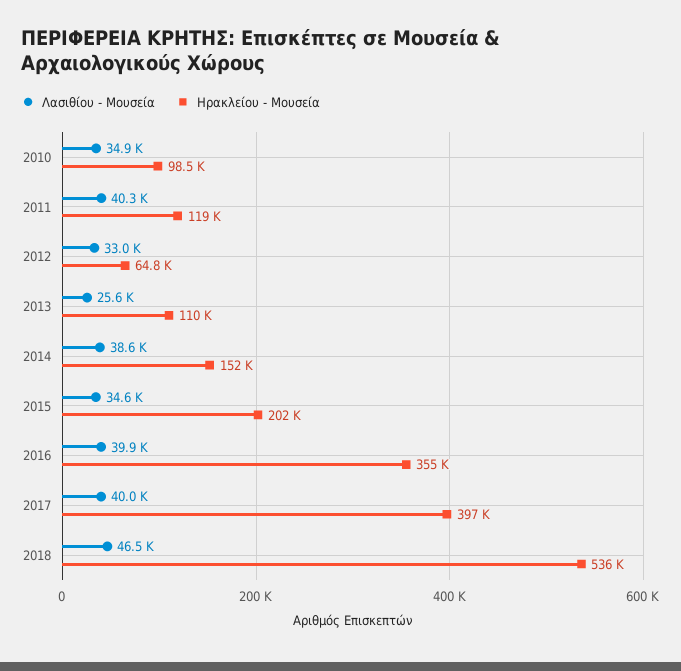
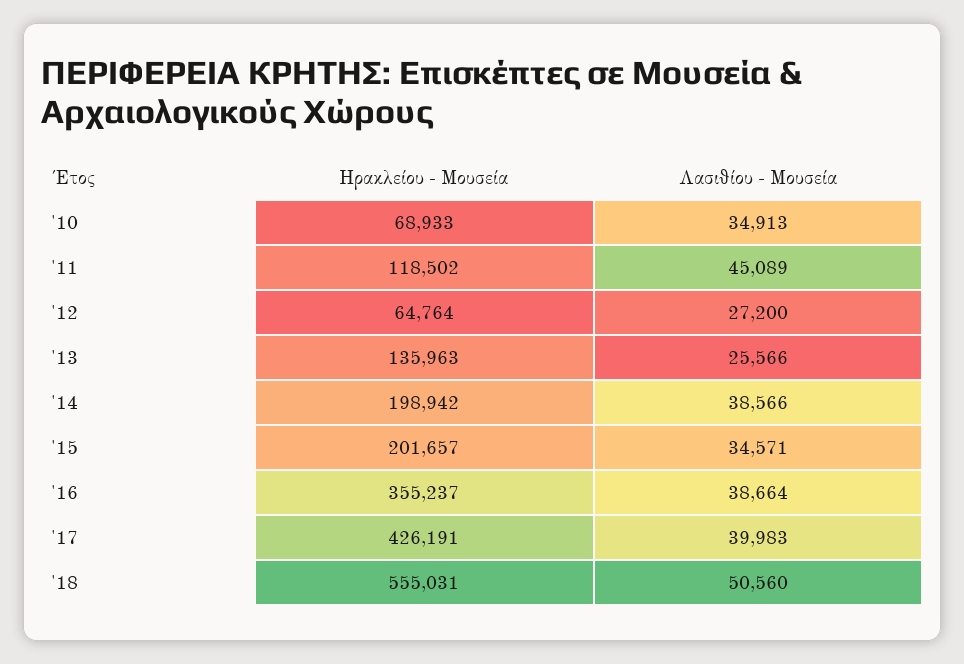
Ηρακλείου - Μουσεία, 2010: 98500 -> 68933
Λασιθίου - Μουσεία, 2011: 40300 -> 45089
Λασιθίου - Μουσεία, 2012: 33000 -> 27200
Ηρακλείου - Μουσεία, 2013: 110000 -> 135963
Ηρακλείου - Μουσεία, 2014: 152000 -> 198942
Λασιθίου - Μουσεία, 2016: 39900 -> 38664
Ηρακλείου - Μουσεία, 2017: 397000 -> 426191
Λασιθίου - Μουσεία, 2018: 46500 -> 50560
Ηρακλείου - Μουσεία, 2018: 536000 -> 555031

